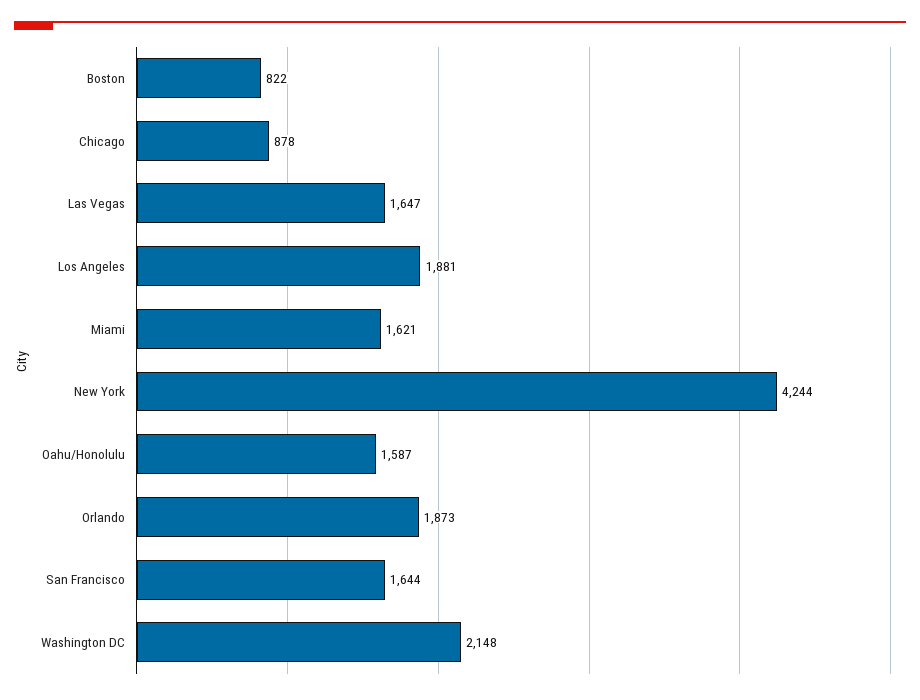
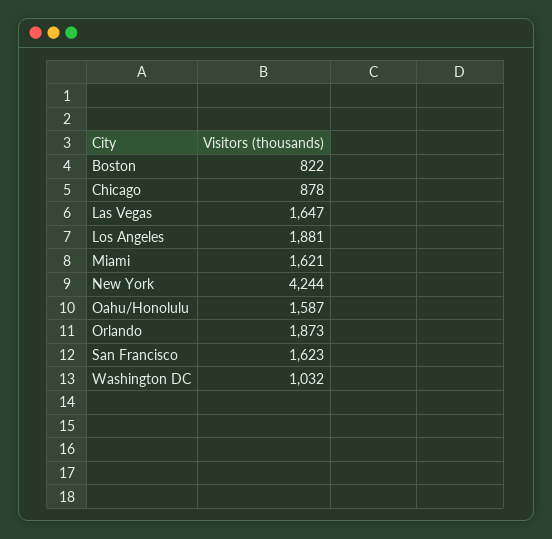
San Francisco: 1644 -> 1623
Washington DC: 2148 -> 1032

